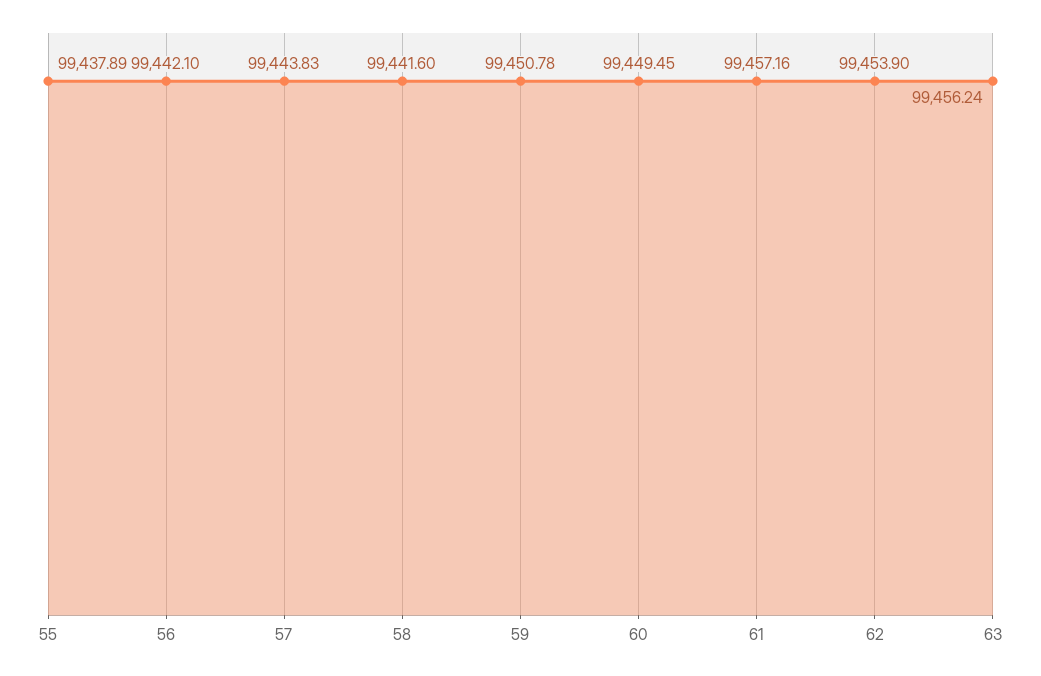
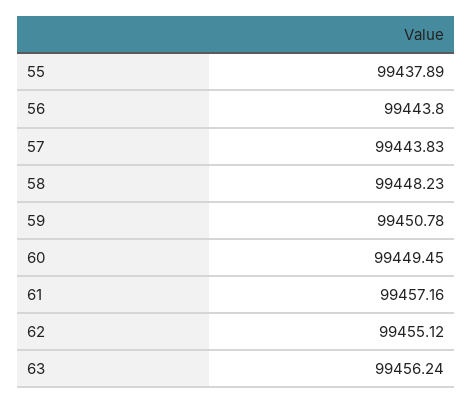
56: 99442.1 -> 99443.8
58: 99441.6 -> 99448.23
62: 99453.9 -> 99455.12

